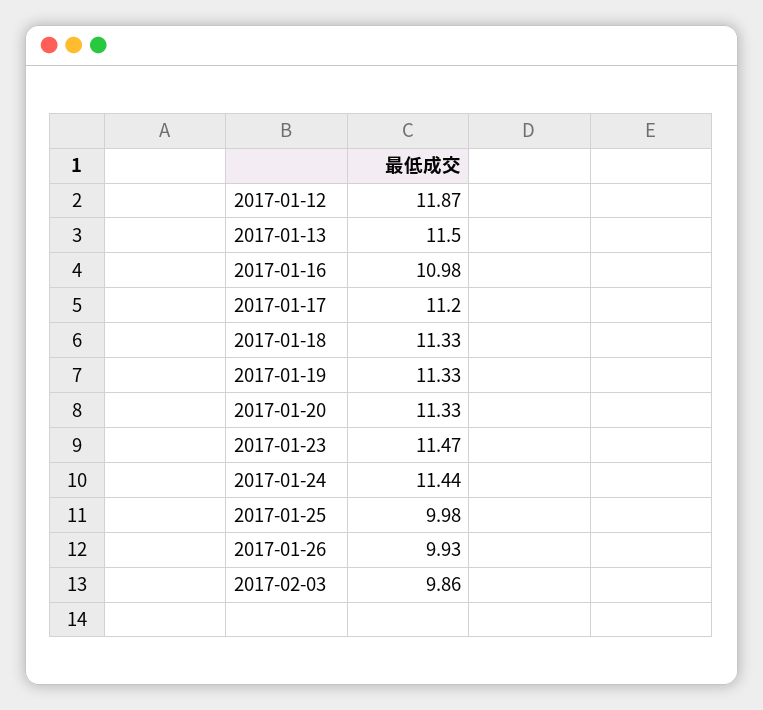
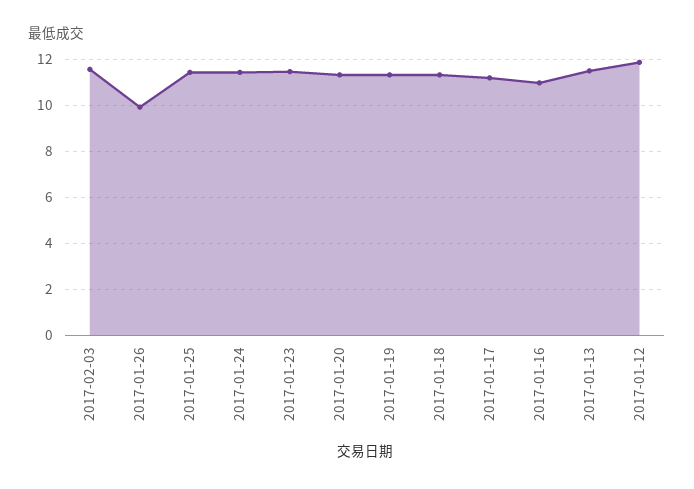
2017-01-25: 9.98 -> 11.5
2017-02-03: 9.86 -> 11.5

